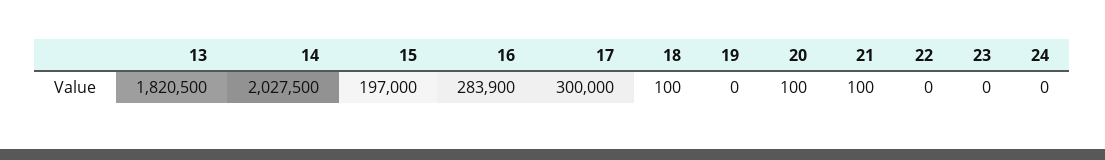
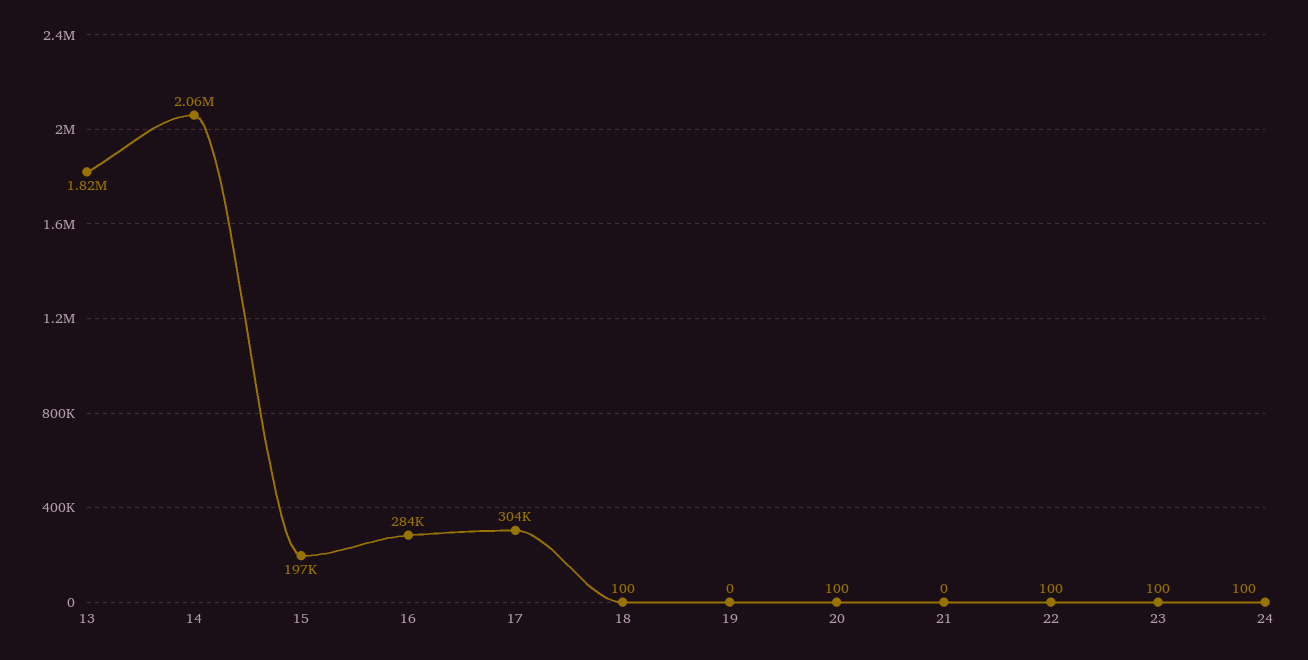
14: 2027500 -> 2060000
17: 300000 -> 304000
21: 100 -> 0
22: 0 -> 100
23: 0 -> 100
24: 0 -> 100

